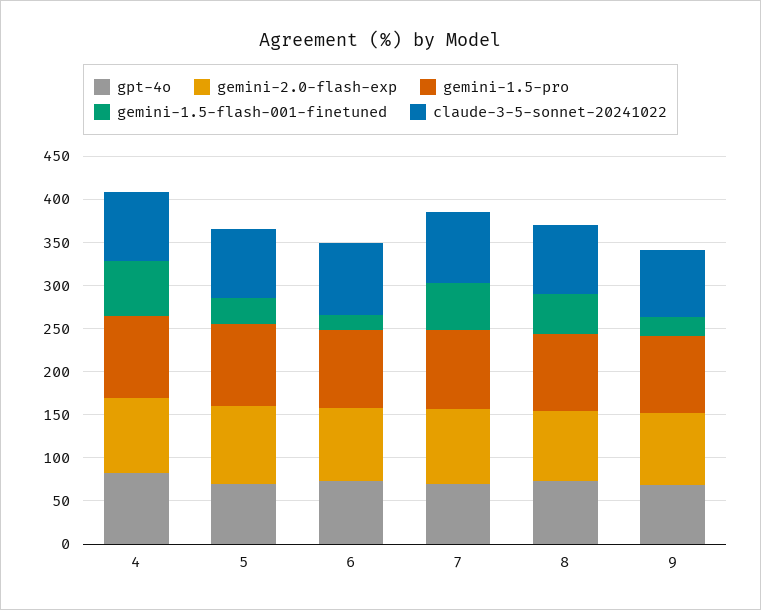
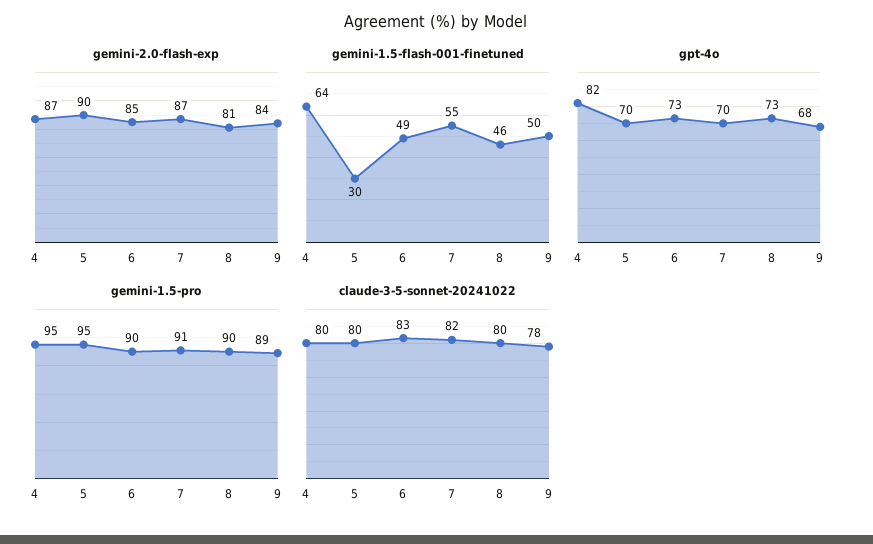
gemini-1.5-flash-001-finetuned, 6: 20 -> 49
gemini-1.5-flash-001-finetuned, 9: 20 -> 50

